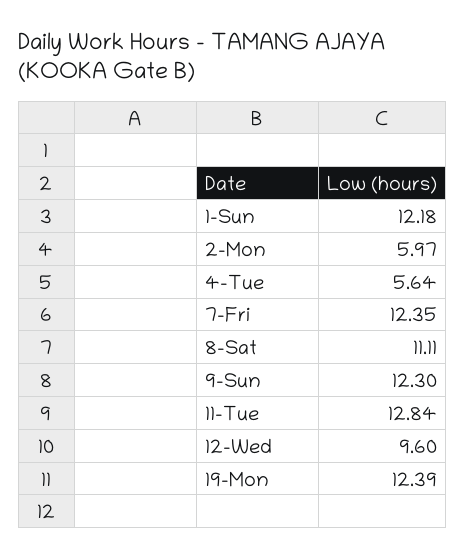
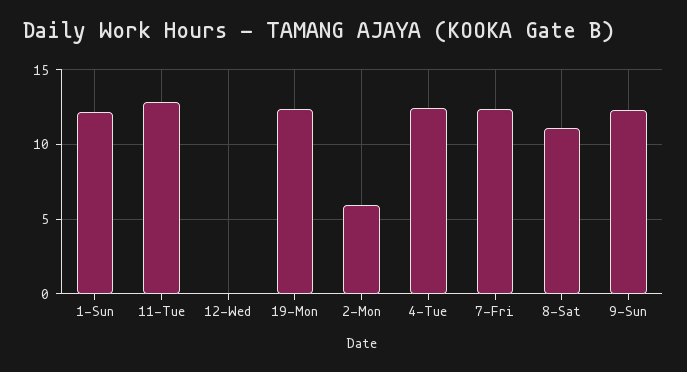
4-Tue: 5.64 -> 12.5
12-Wed: 9.6 -> 0

